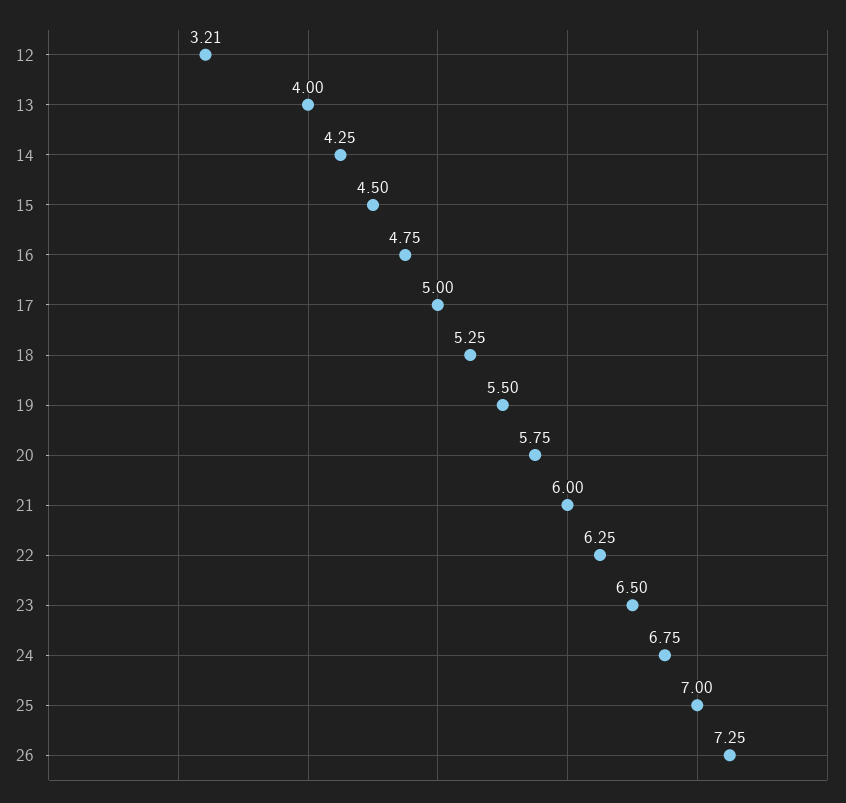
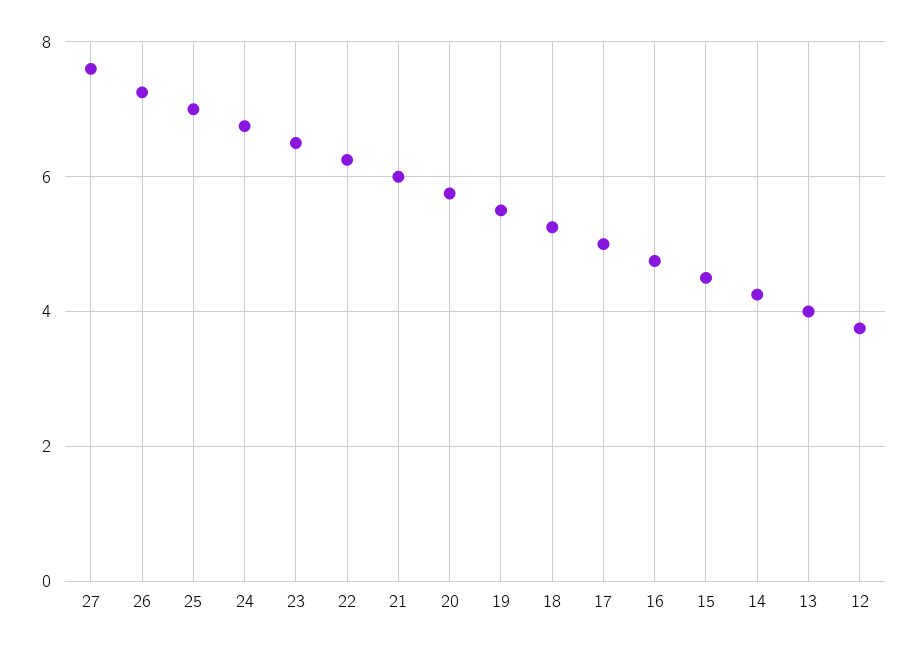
12: 3.21 -> 3.8
27: none -> 7.6

